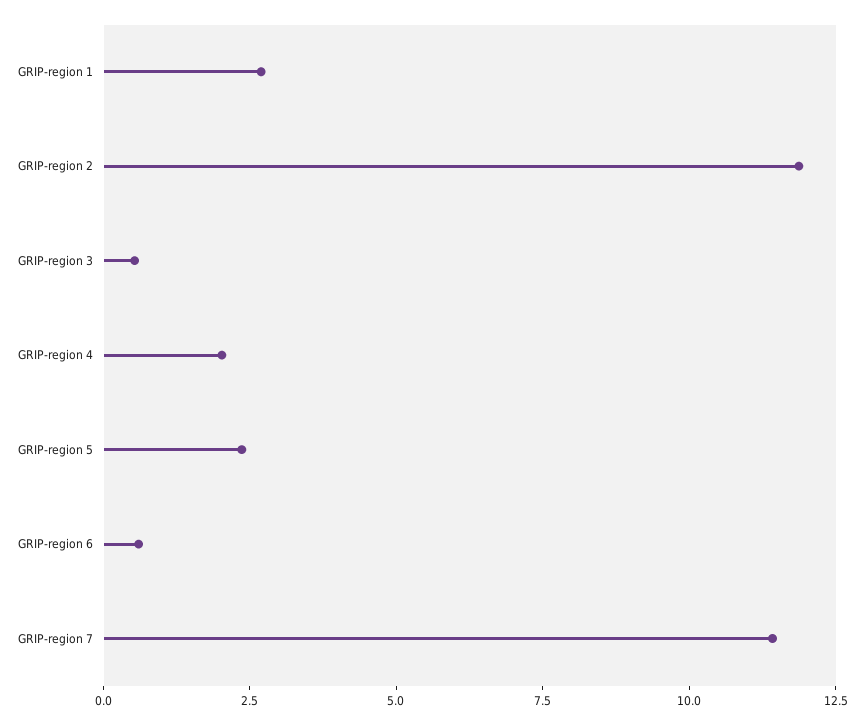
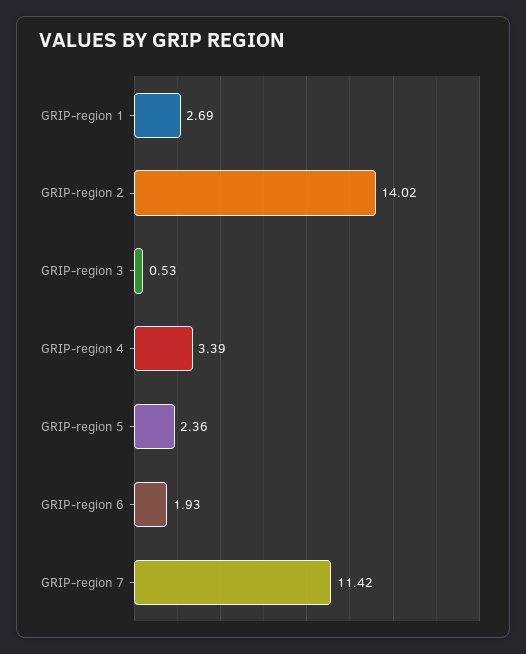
GRIP-region 2: 12 -> 14.02
GRIP-region 4: 2 -> 3.39
GRIP-region 6: 0.5 -> 1.93

